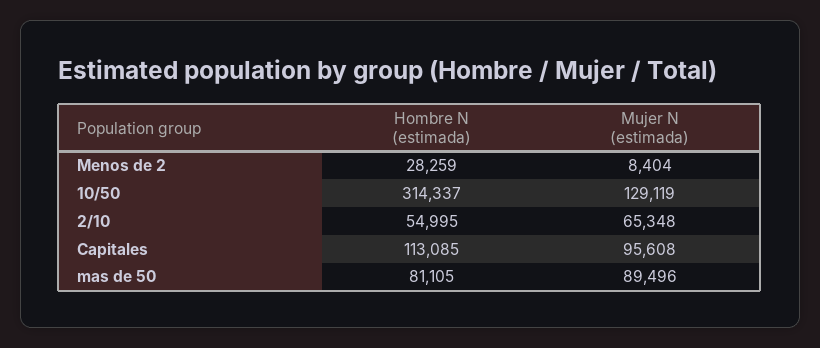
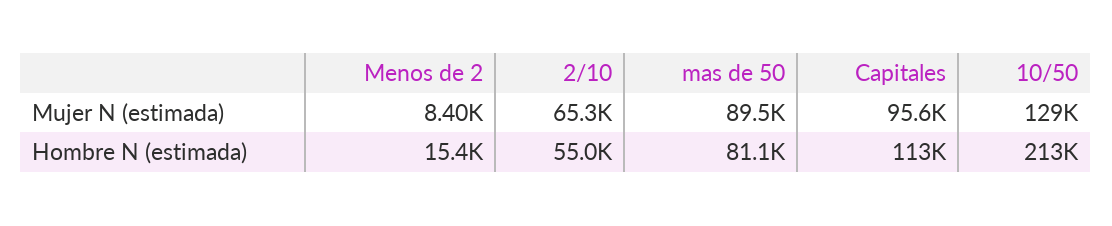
Hombre N (estimada), Menos de 2: 28259 -> 15400
Hombre N (estimada), 10/50: 314337 -> 213000

